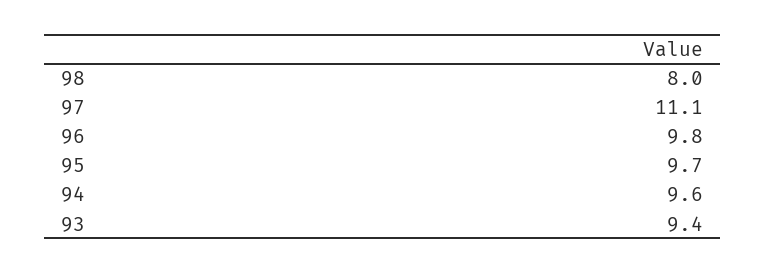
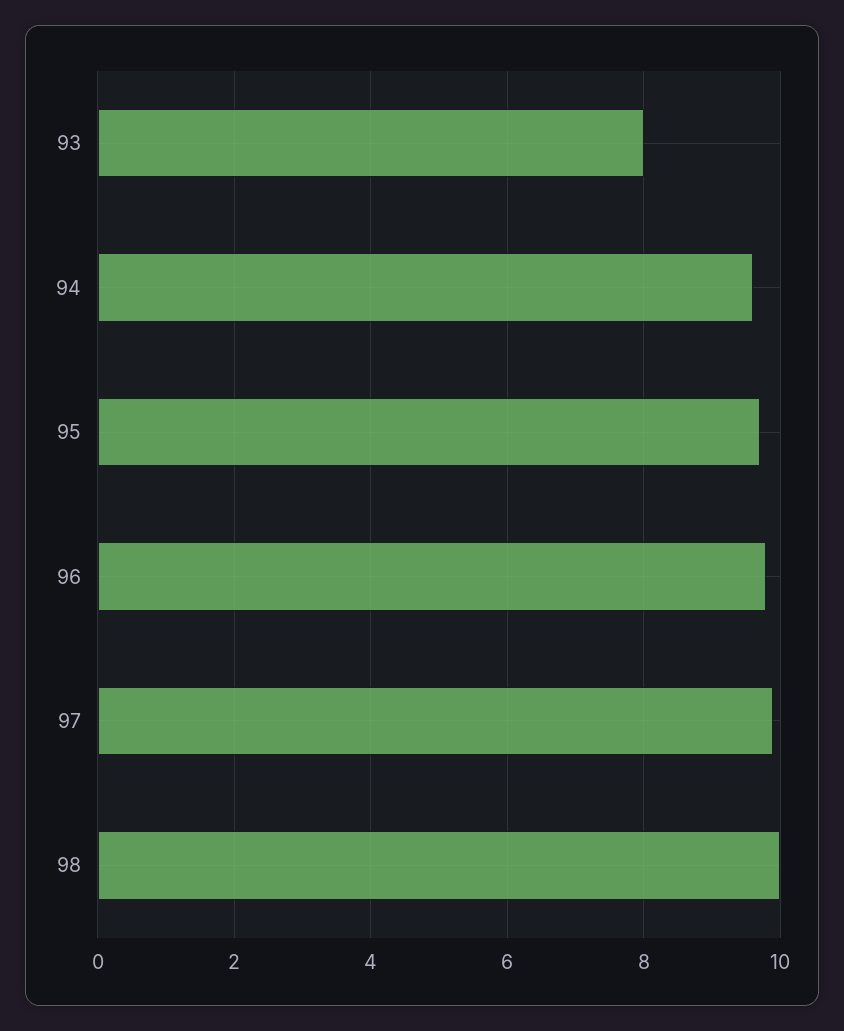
98: 8 -> 10
97: 11.1 -> 10
93: 9.4 -> 8

